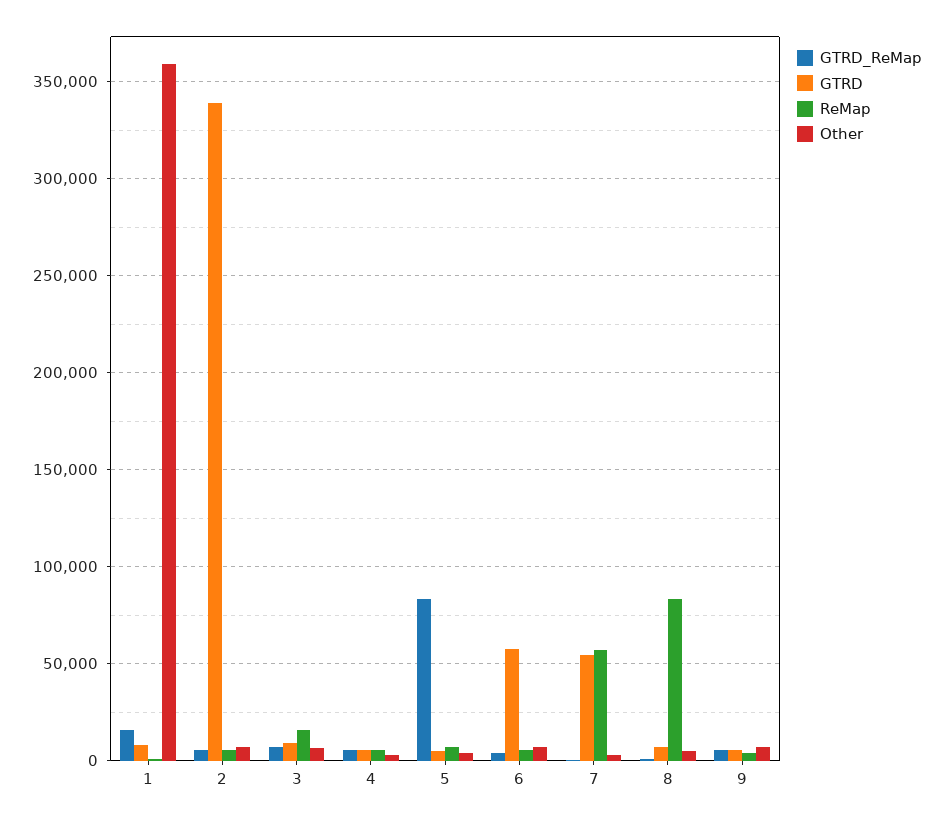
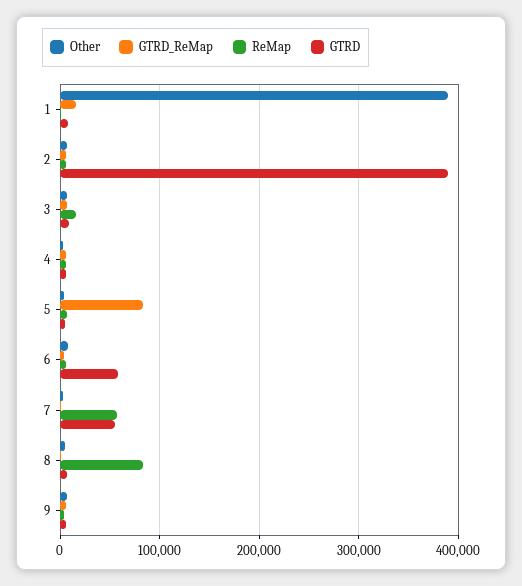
Other, 1: 360000 -> 390000
GTRD, 2: 340000 -> 390000

